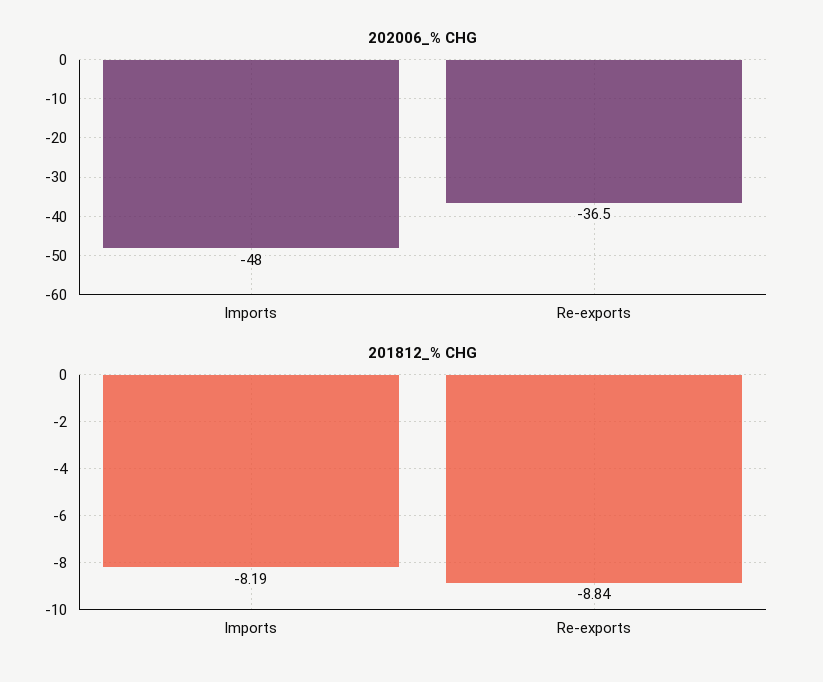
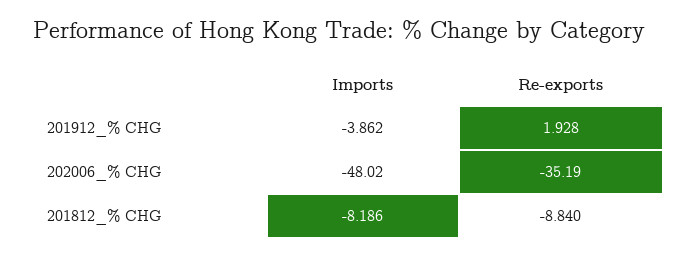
202006_% CHG, Re-exports: -36.5 -> -35.19
201912_% CHG, Imports: none -> -3.862
201912_% CHG, Re-exports: none -> 1.928

